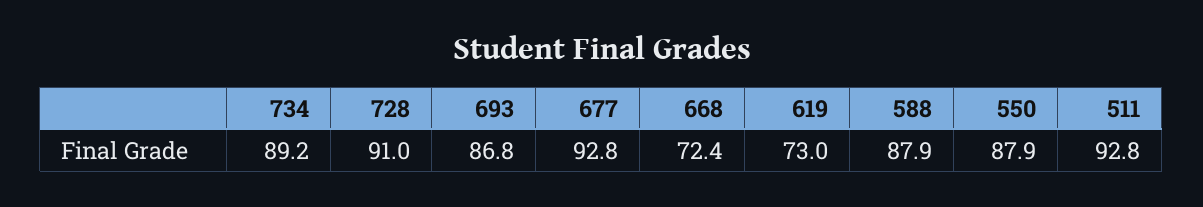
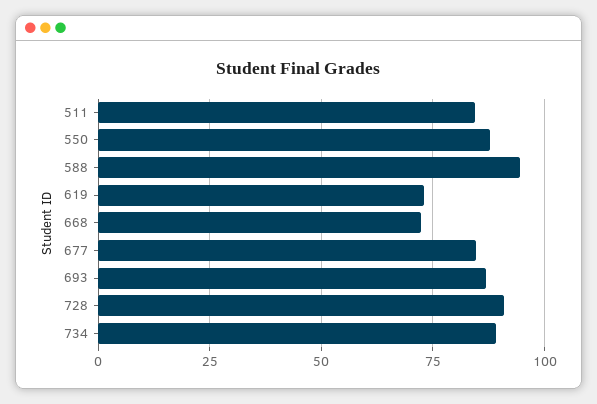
677: 92.8 -> 85
588: 87.9 -> 95
511: 92.8 -> 85

